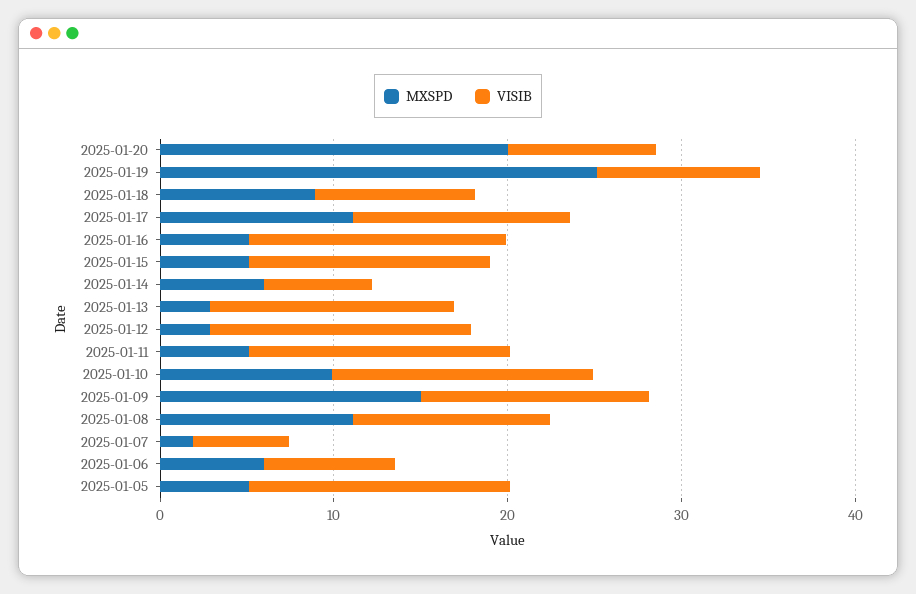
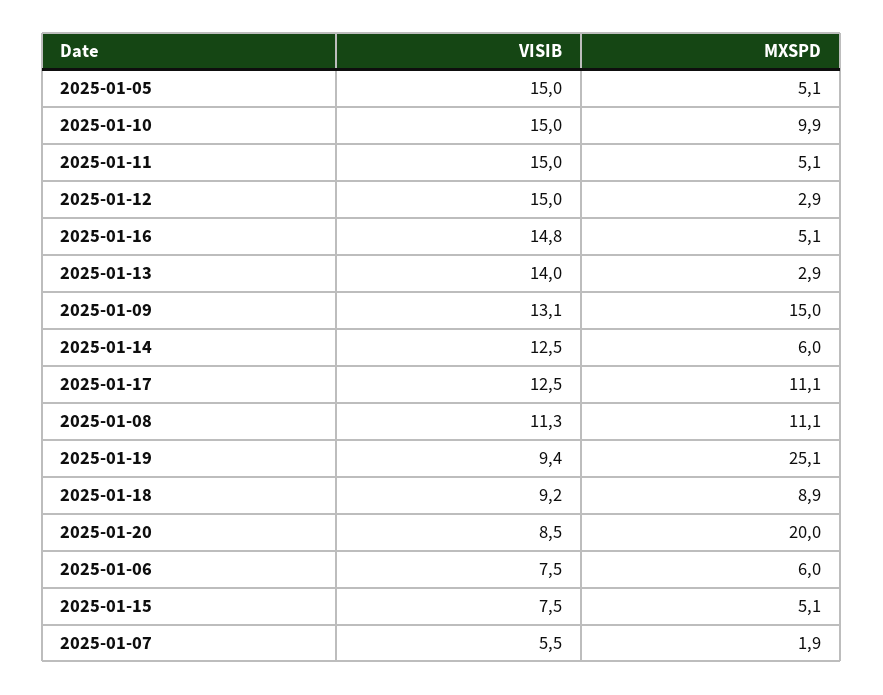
VISIB, 2025-01-15: 14 -> 7.5
VISIB, 2025-01-14: 6 -> 12.5

